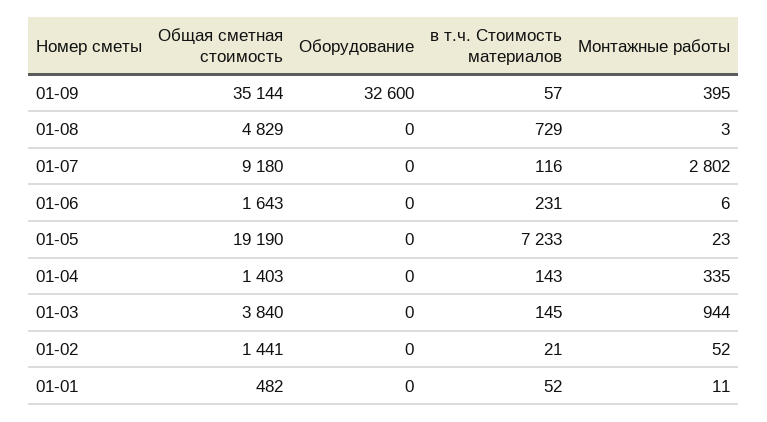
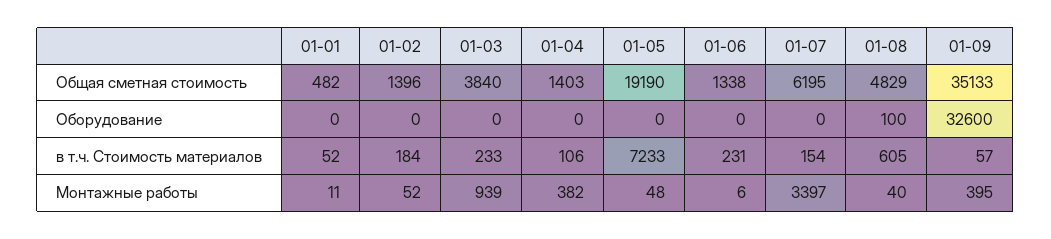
Общая сметная стоимость, 01-09: 35144 -> 35133
Оборудование, 01-08: 0 -> 100
в т.ч. Стоимость материалов, 01-08: 729 -> 605
Монтажные работы, 01-08: 3 -> 40
Общая сметная стоимость, 01-07: 9180 -> 6195
в т.ч. Стоимость материалов, 01-07: 116 -> 154
Монтажные работы, 01-07: 2802 -> 3397
Общая сметная стоимость, 01-06: 1643 -> 1338
Монтажные работы, 01-05: 23 -> 48
в т.ч. Стоимость материалов, 01-04: 143 -> 106
Монтажные работы, 01-04: 335 -> 382
в т.ч. Стоимость материалов, 01-03: 145 -> 233
Монтажные работы, 01-03: 944 -> 939
Общая сметная стоимость, 01-02: 1441 -> 1396
в т.ч. Стоимость материалов, 01-02: 21 -> 184

